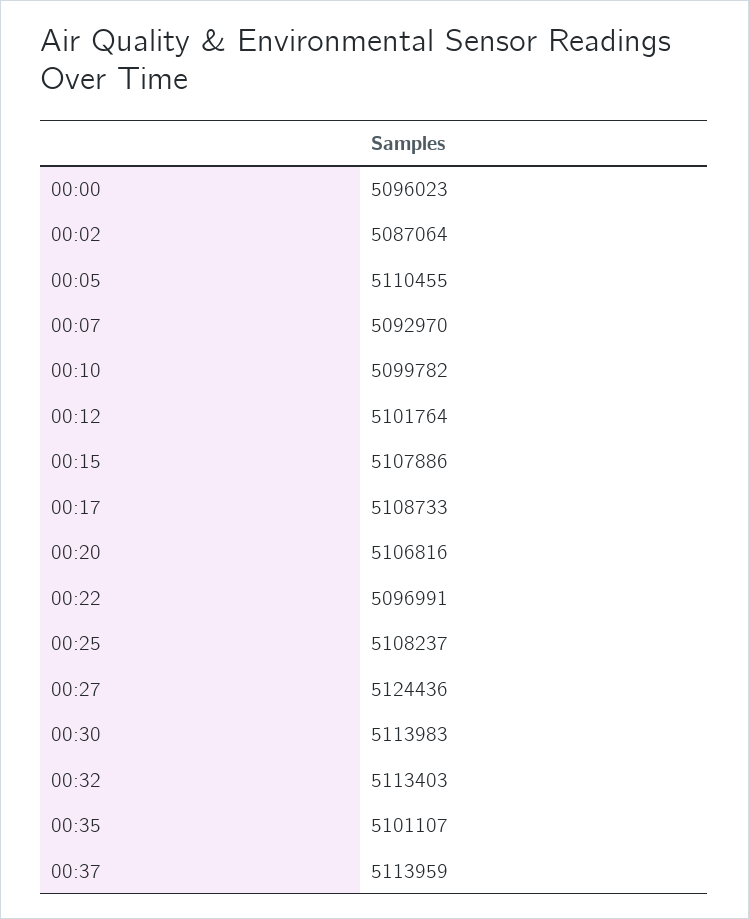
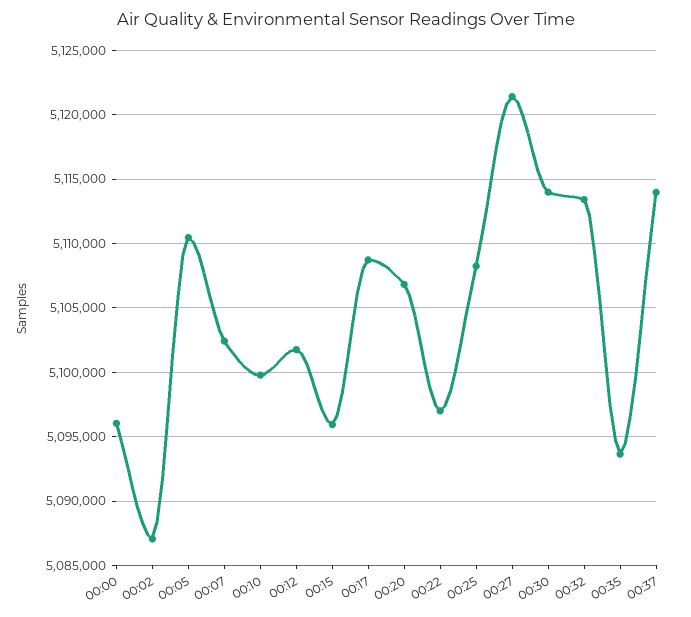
00:07: 5092970 -> 5102500
00:15: 5107886 -> 5096000
00:27: 5124436 -> 5121500
00:35: 5101107 -> 5093500

